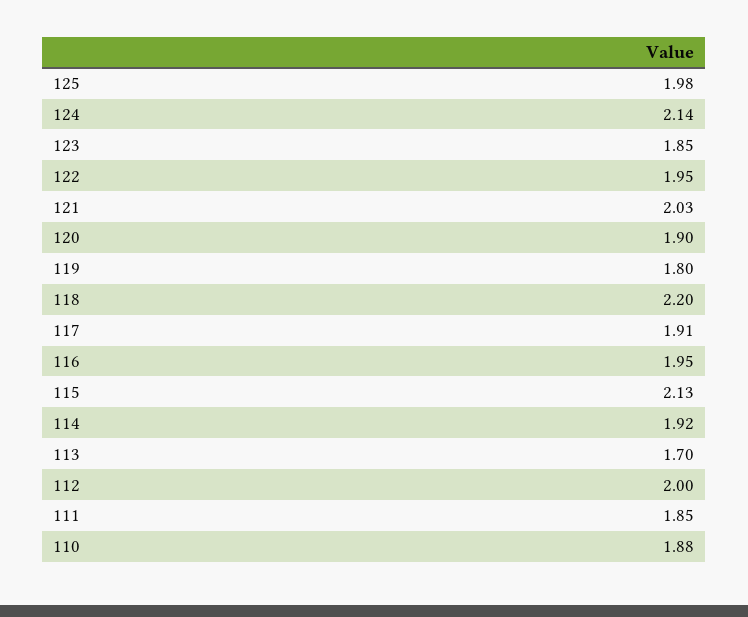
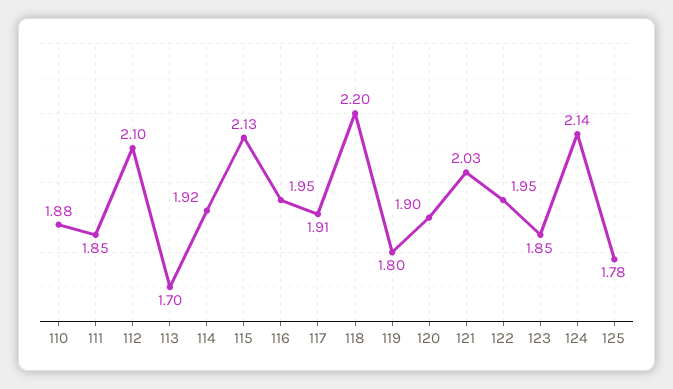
125: 1.98 -> 1.78
112: 2 -> 2.1

